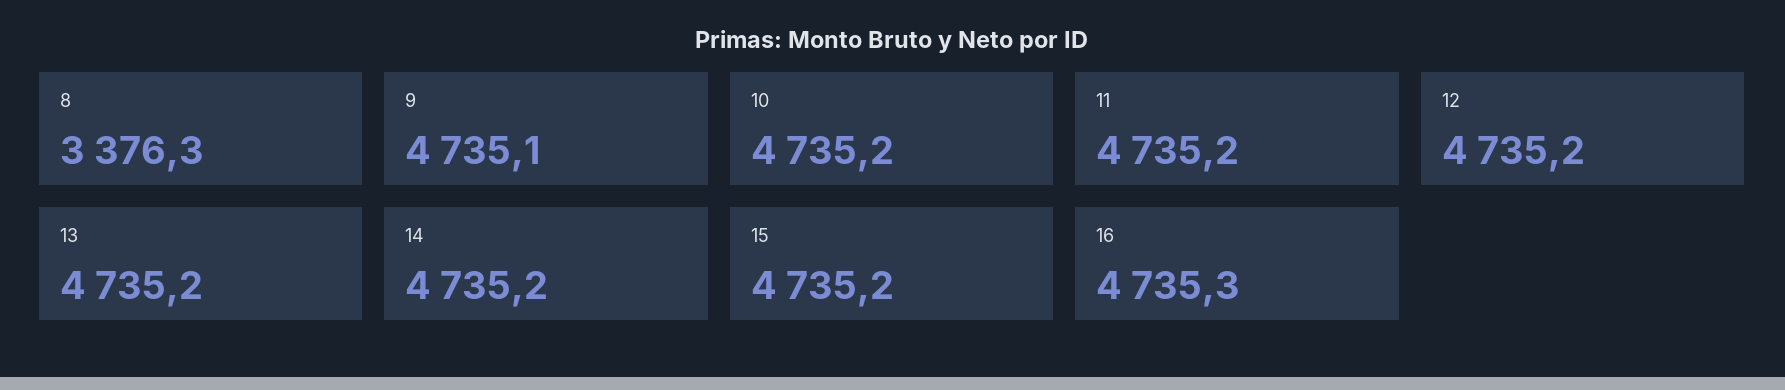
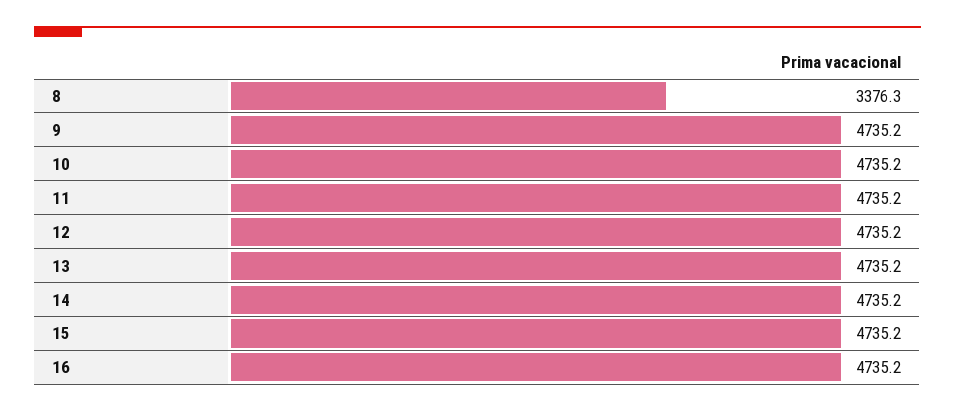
9: 4735.1 -> 4735.2
16: 4735.3 -> 4735.2

